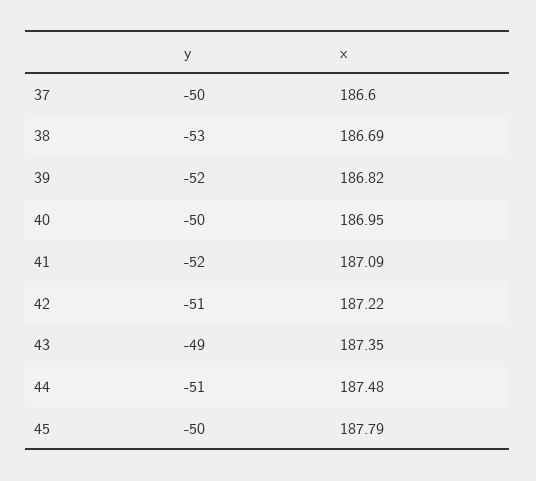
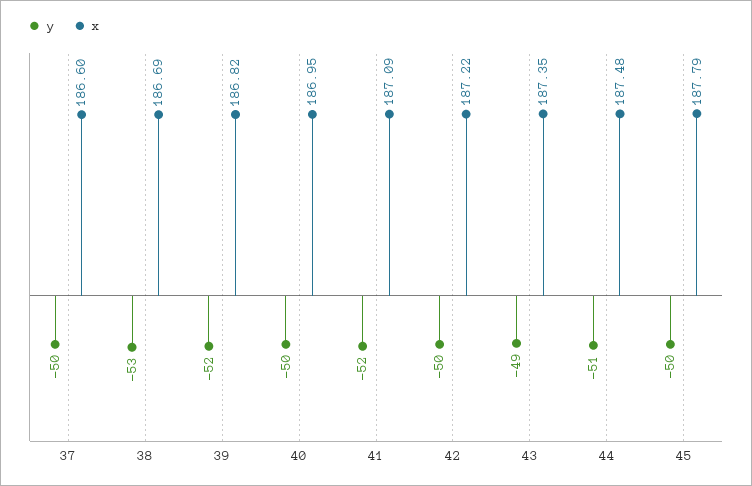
y, 42: -51 -> -50

